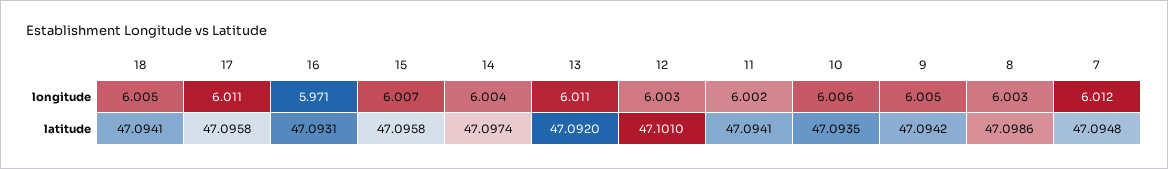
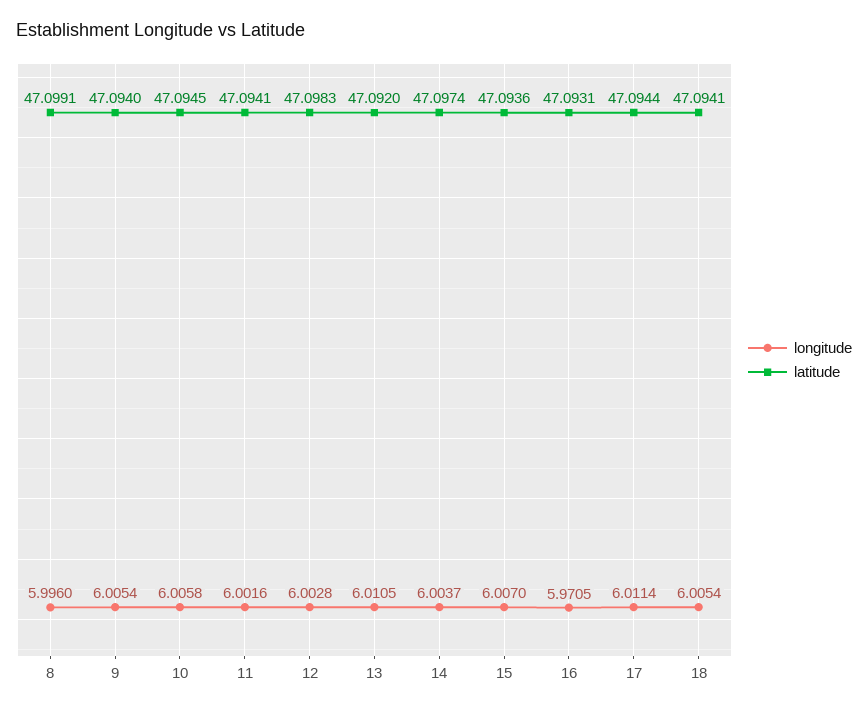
longitude, 8: 6.003 -> 5.996
longitude, 7: 6.012 -> none
latitude, 17: 47.0958 -> 47.0944
latitude, 15: 47.0958 -> 47.0936
latitude, 12: 47.101 -> 47.0983
latitude, 10: 47.0935 -> 47.0945
latitude, 9: 47.0942 -> 47.094
latitude, 8: 47.0986 -> 47.0991
latitude, 7: 47.0948 -> none

